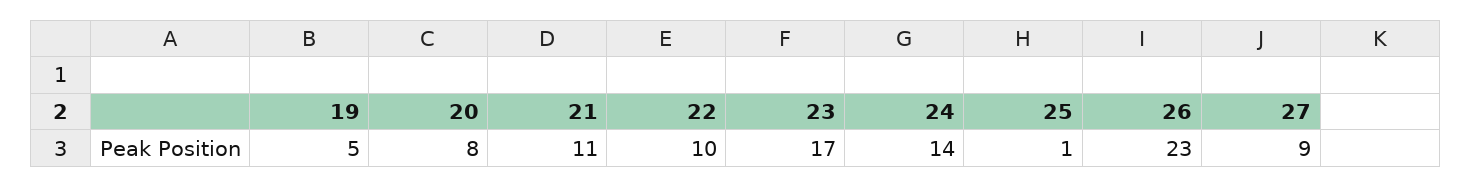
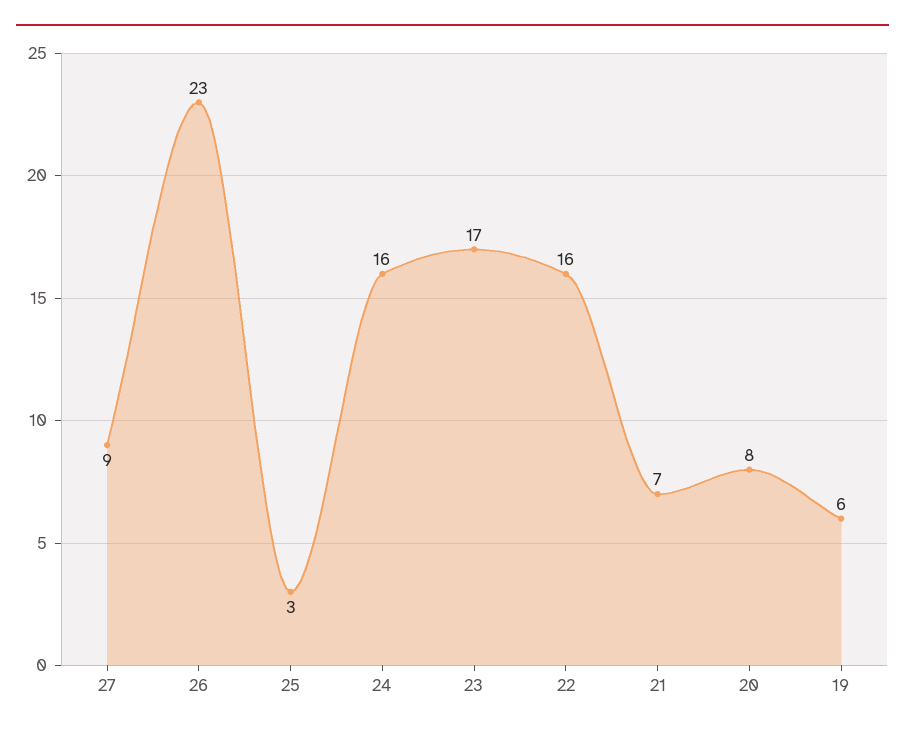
19: 5 -> 6
21: 11 -> 7
22: 10 -> 16
24: 14 -> 16
25: 1 -> 3

